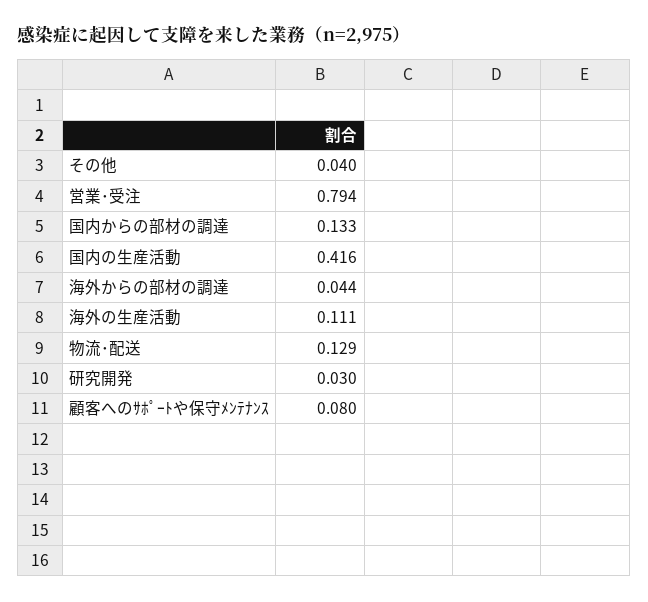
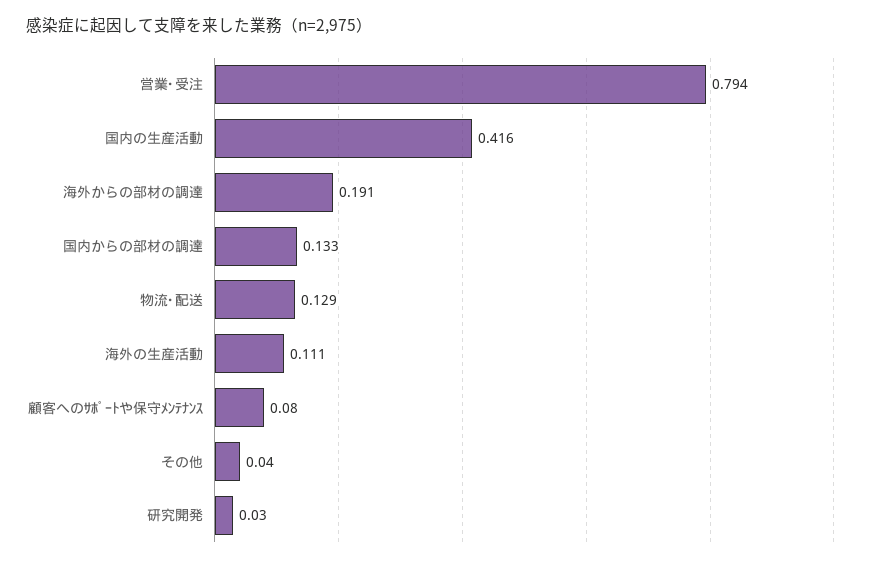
海外からの部材の調達: 0.044 -> 0.191

